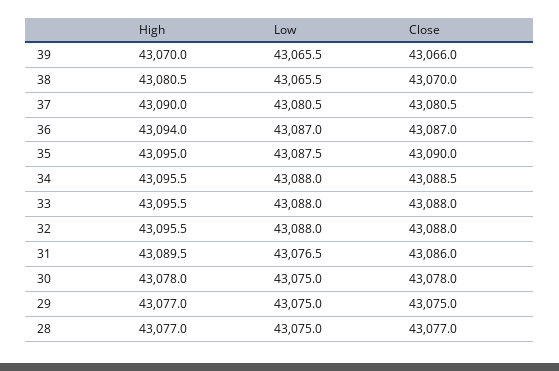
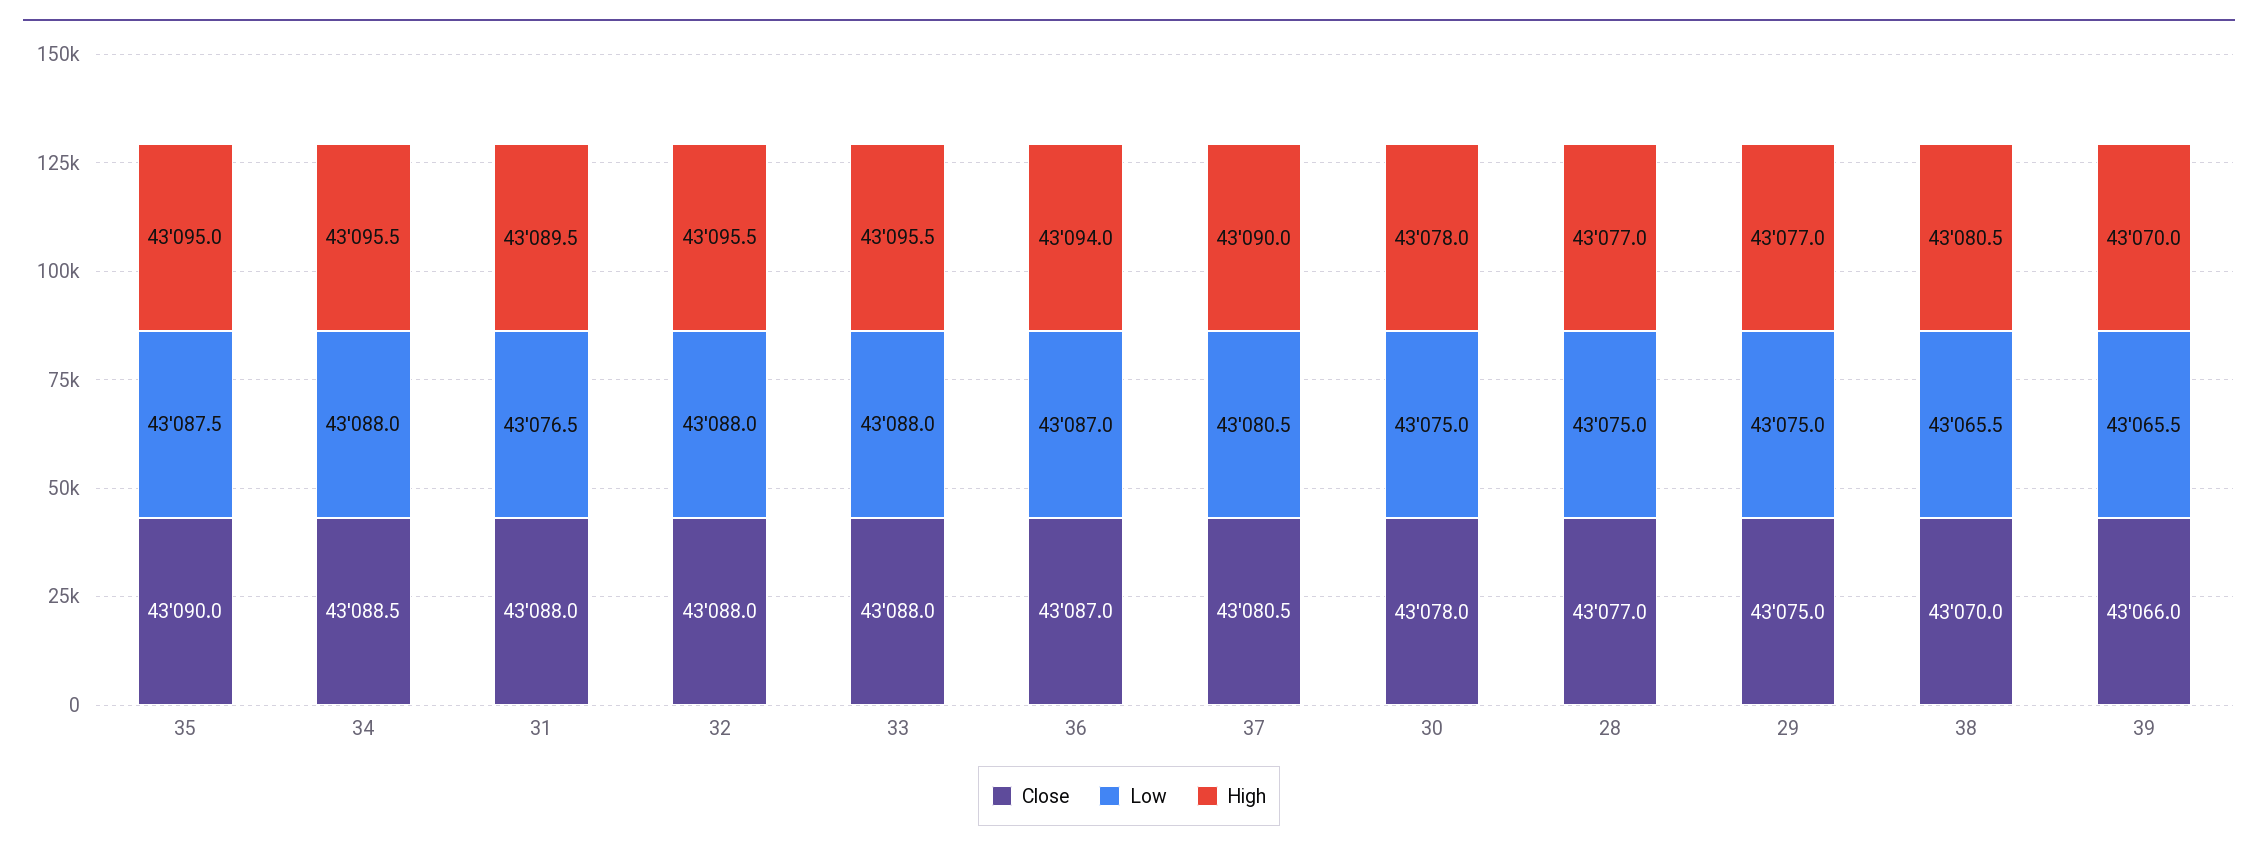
Close, 31: 43086 -> 43088

